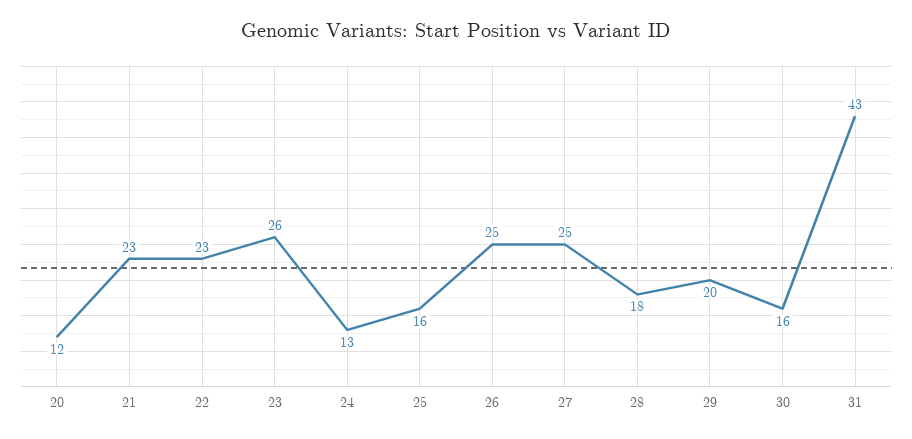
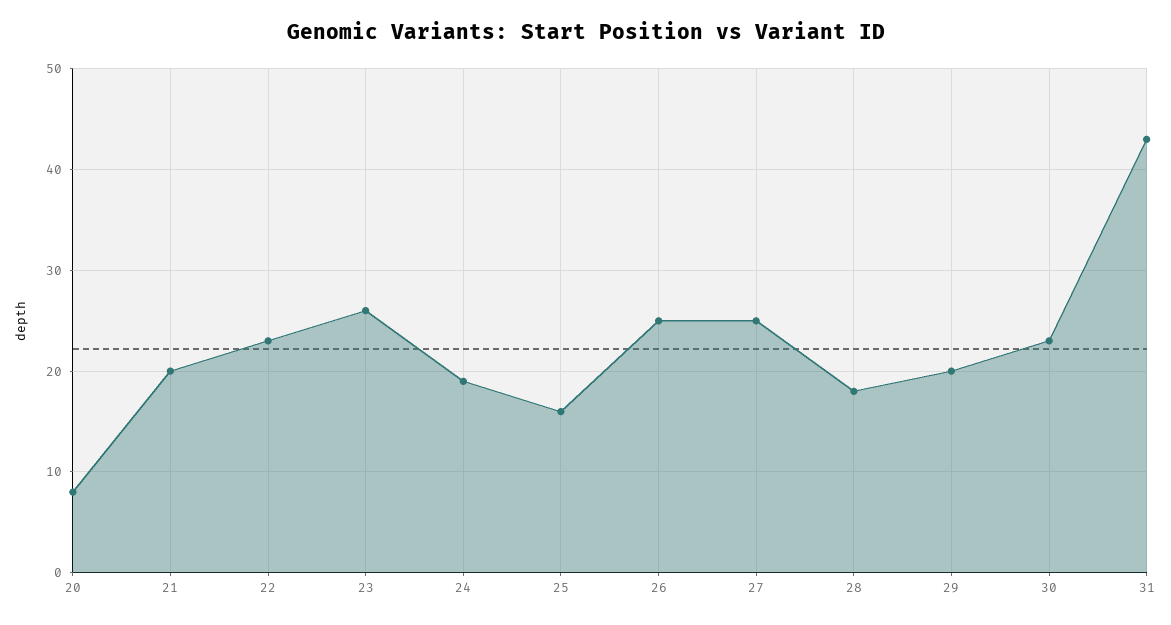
20: 12 -> 8
21: 23 -> 20
24: 13 -> 19
30: 16 -> 23

